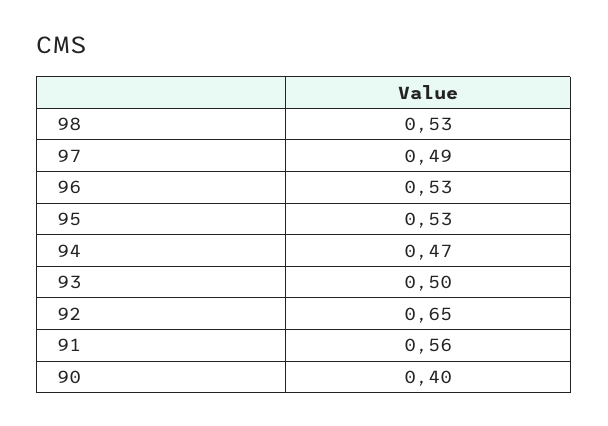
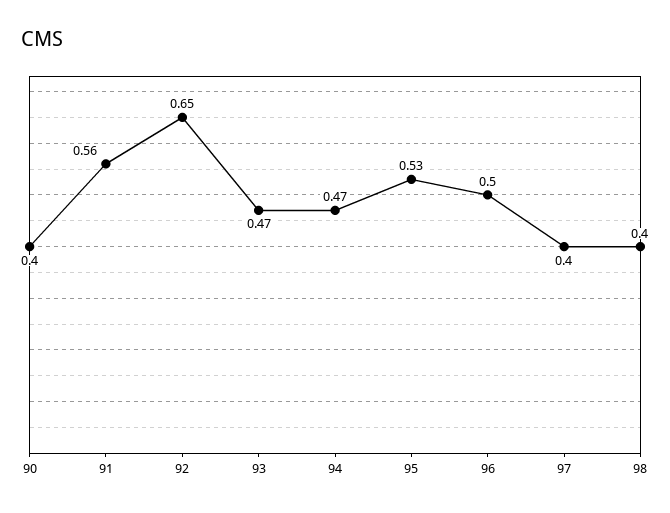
98: 0.53 -> 0.4
97: 0.49 -> 0.4
96: 0.53 -> 0.5
93: 0.5 -> 0.47

